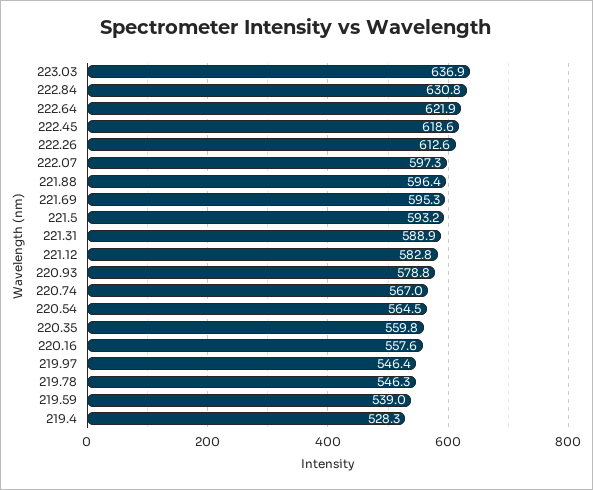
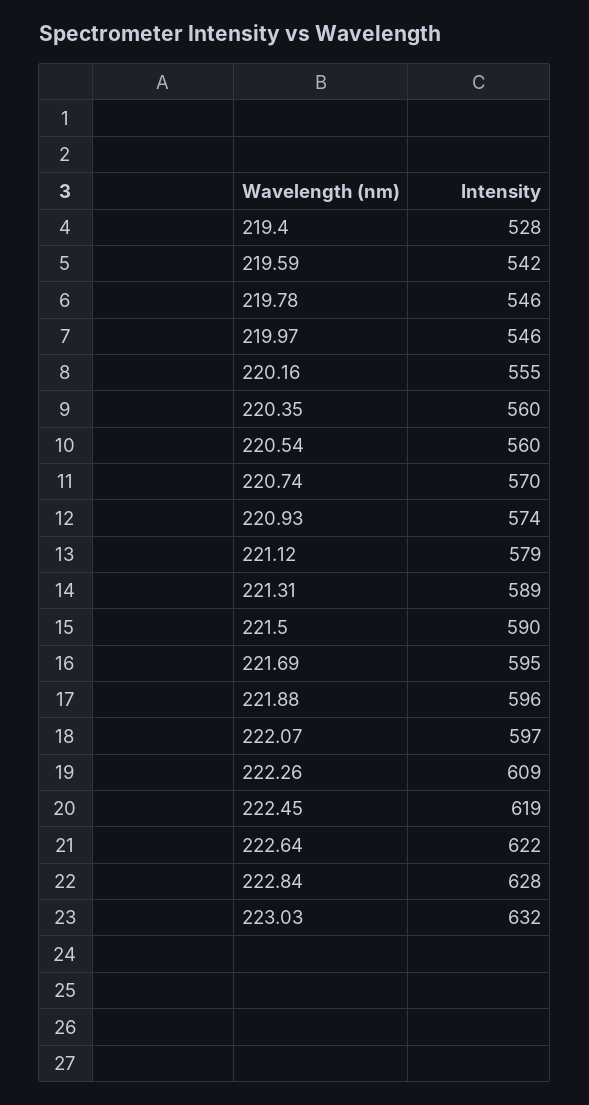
223.03: 636.9 -> 632
222.84: 630.8 -> 628
222.26: 612.6 -> 609
221.5: 593.2 -> 590
221.12: 582.8 -> 579
220.93: 578.8 -> 574
220.74: 567 -> 570
220.54: 564.5 -> 560
220.16: 557.6 -> 555
219.59: 539 -> 542

